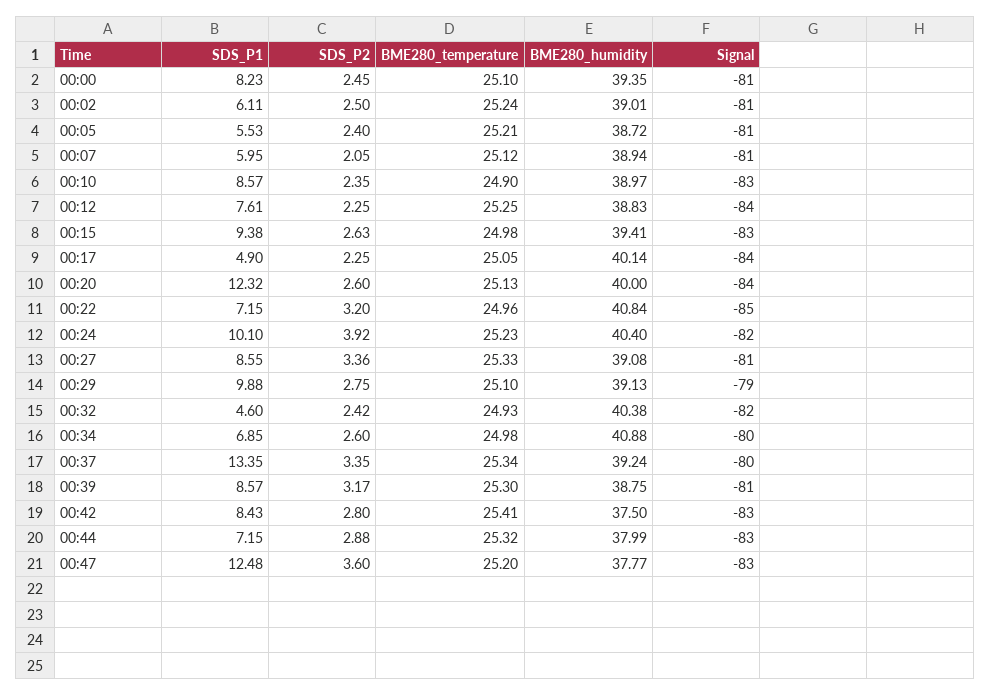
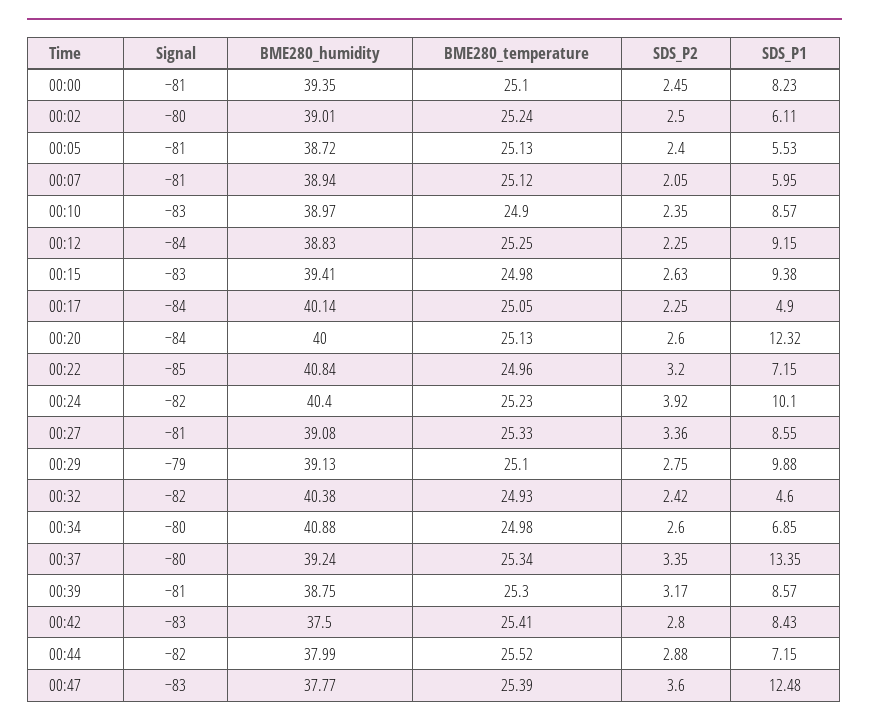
Signal, 00:02: -81 -> -80
BME280_temperature, 00:05: 25.21 -> 25.13
SDS_P1, 00:12: 7.61 -> 9.15
BME280_temperature, 00:44: 25.32 -> 25.52
Signal, 00:44: -83 -> -82
BME280_temperature, 00:47: 25.2 -> 25.39

